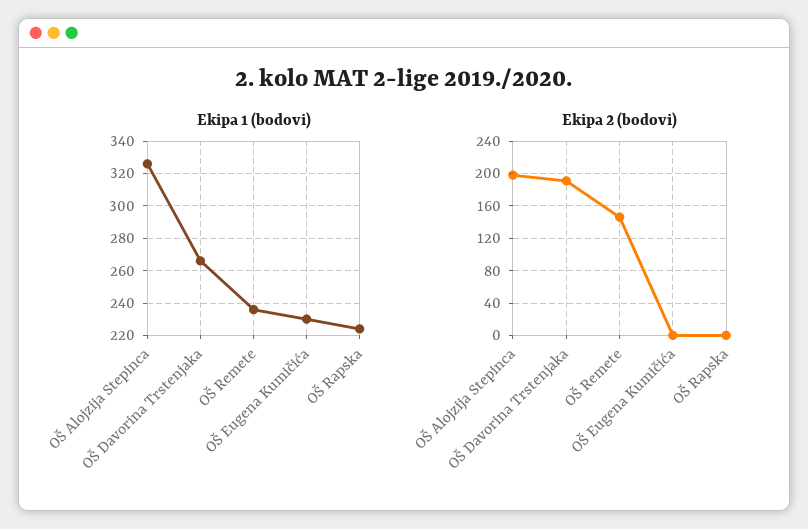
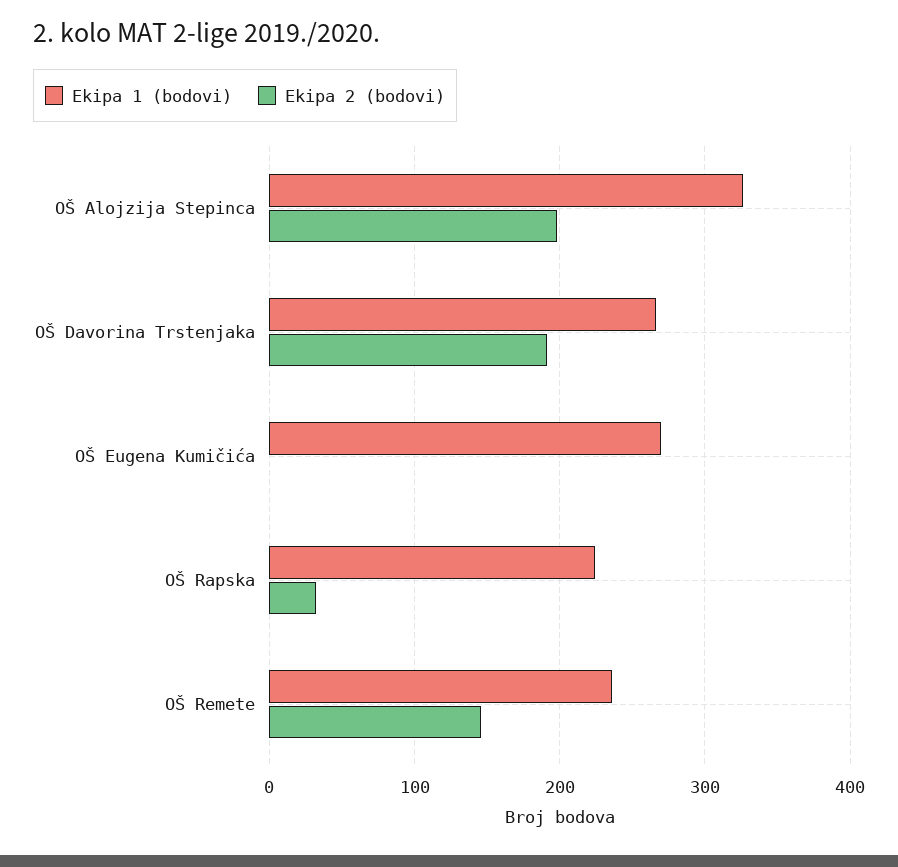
Ekipa 1 (bodovi), OŠ Eugena Kumičića: 230 -> 270
Ekipa 2 (bodovi), OŠ Rapska: 0 -> 30

